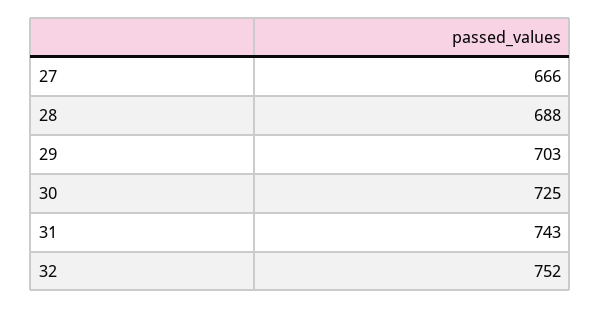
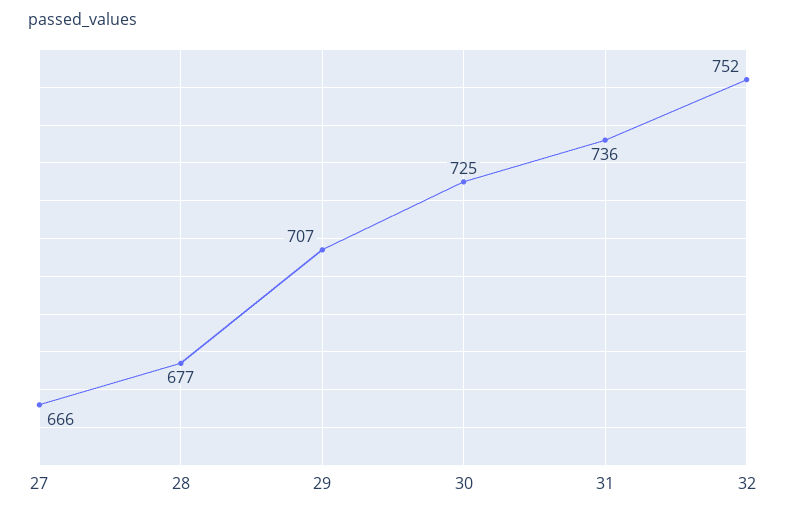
28: 688 -> 677
29: 703 -> 707
31: 743 -> 736

